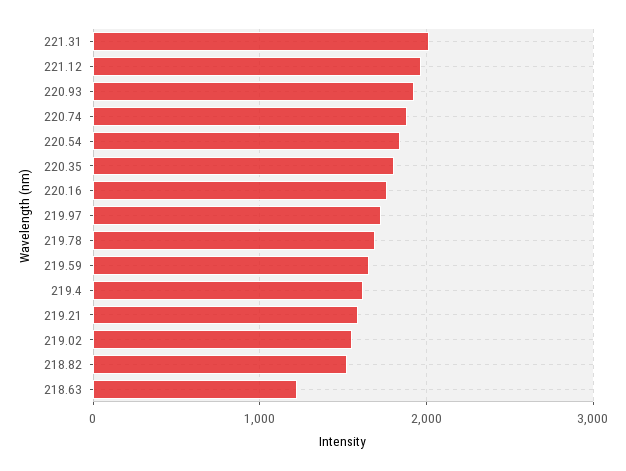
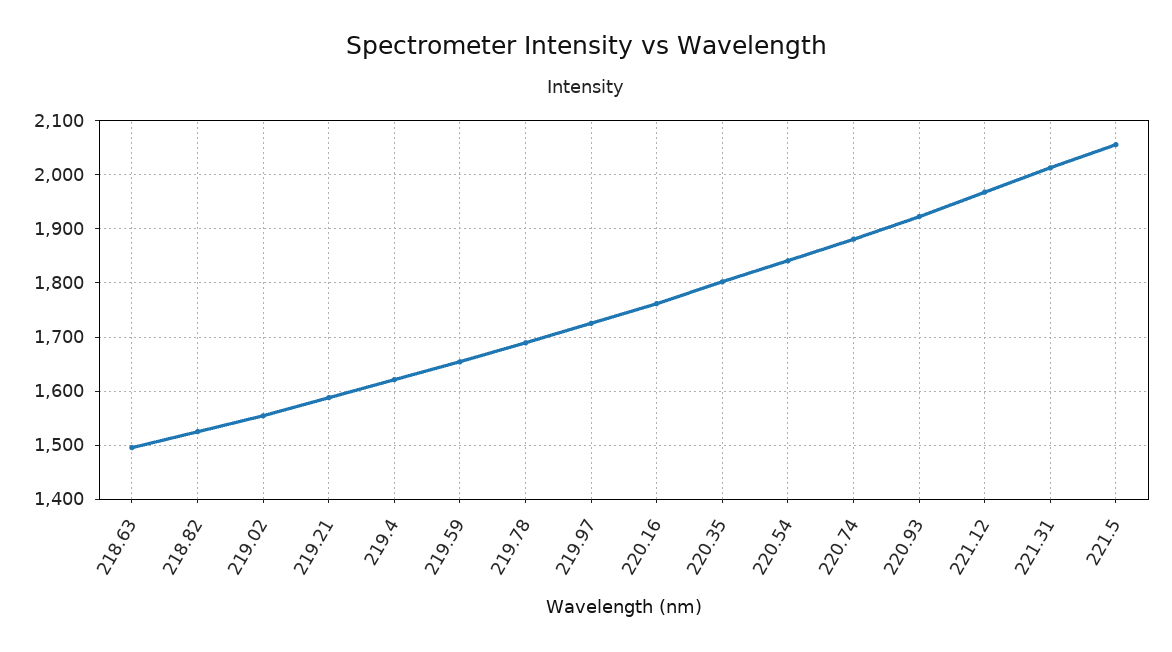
218.63: 1200 -> 1500
221.5: none -> 2060

